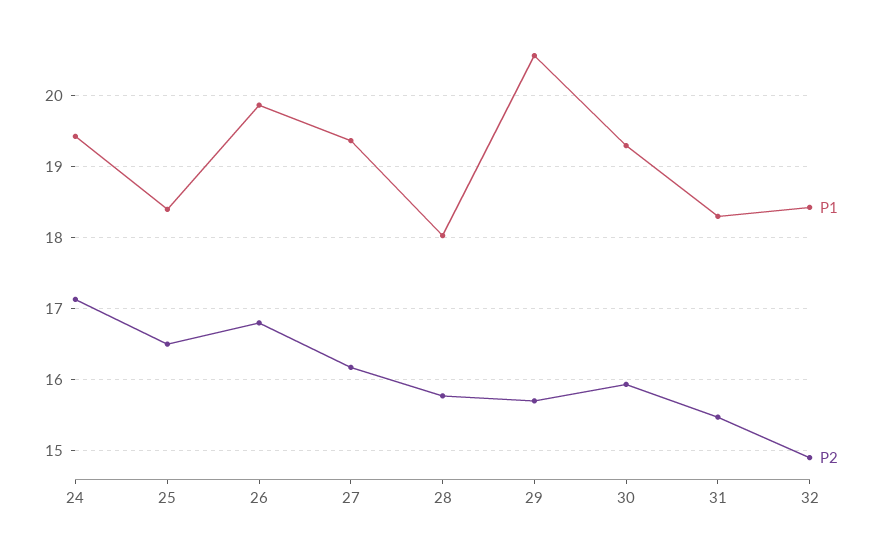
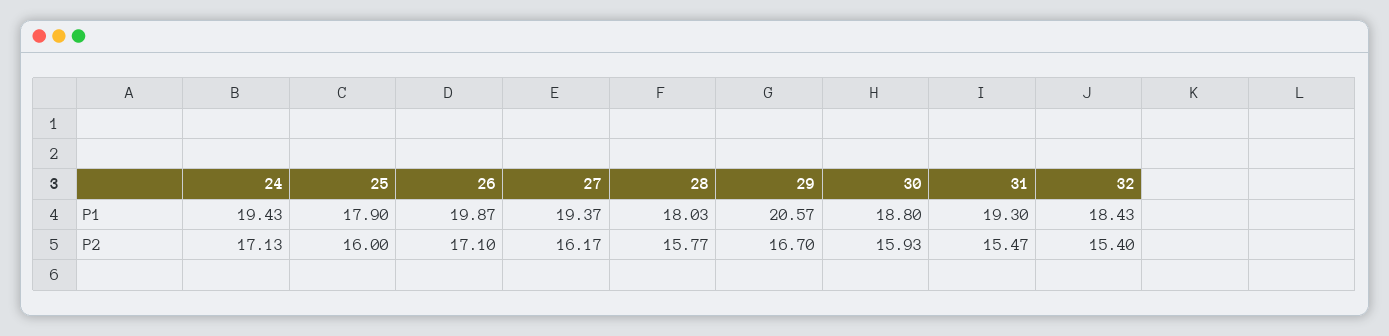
P1, 25: 18.4 -> 17.9
P2, 25: 16.5 -> 16
P2, 26: 16.8 -> 17.1
P2, 29: 15.7 -> 16.7
P1, 30: 19.3 -> 18.8
P1, 31: 18.3 -> 19.3
P2, 32: 14.9 -> 15.4

